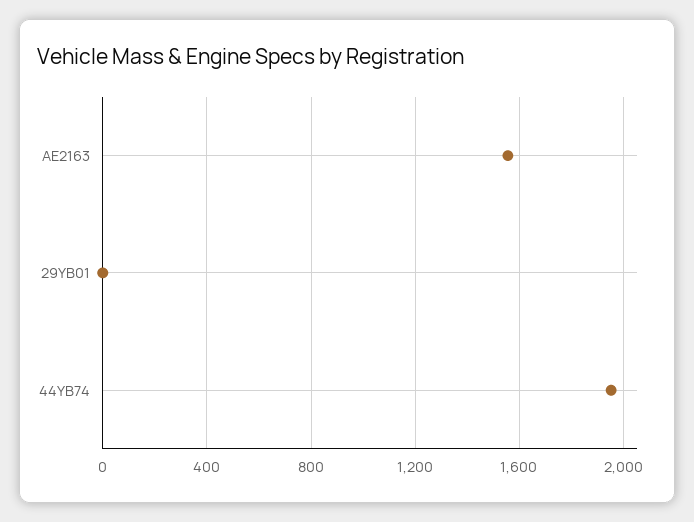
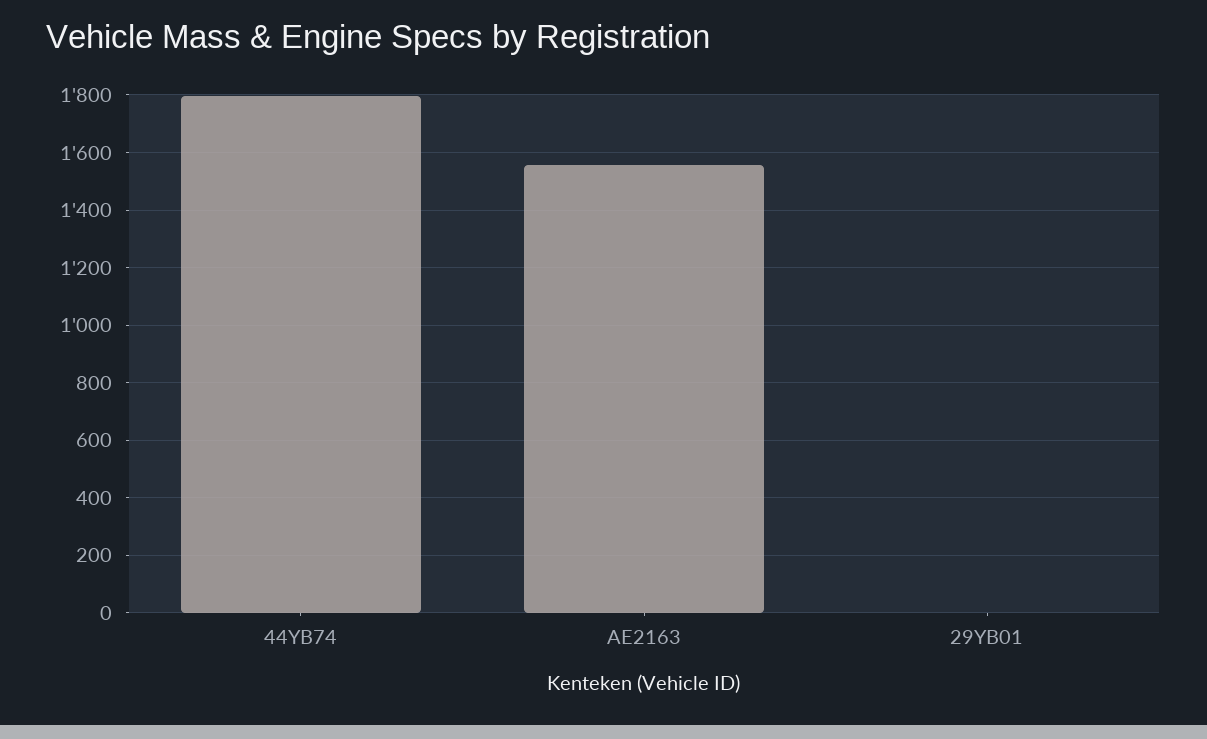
44YB74: 1950 -> 1800

